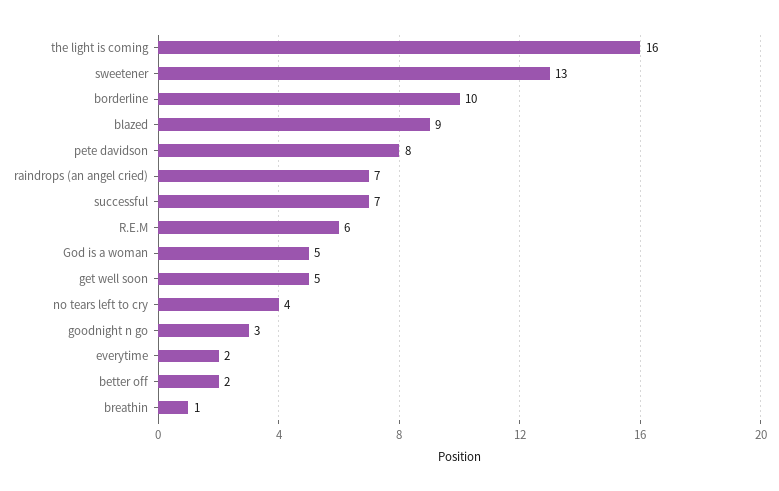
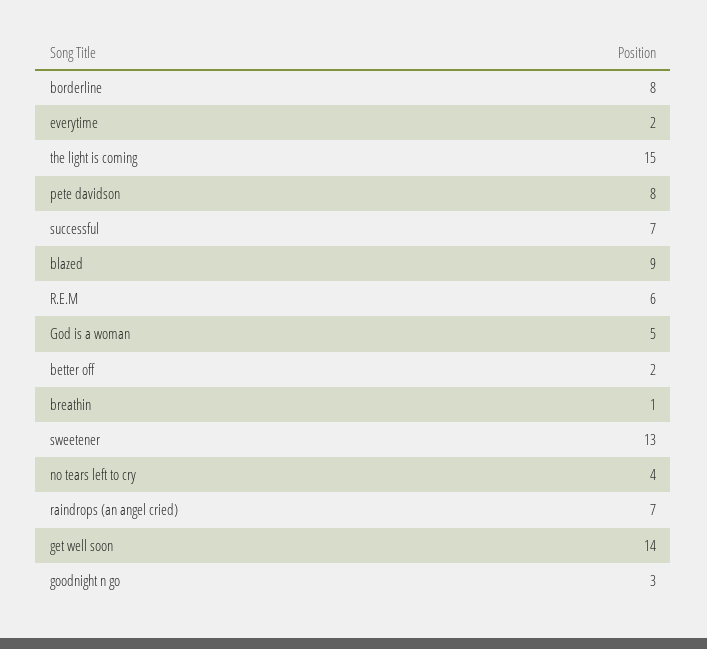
the light is coming: 16 -> 15
borderline: 10 -> 8
get well soon: 5 -> 14

